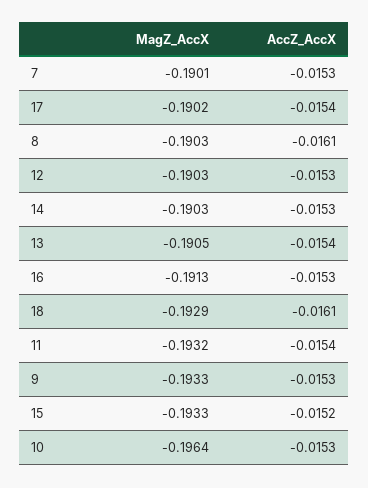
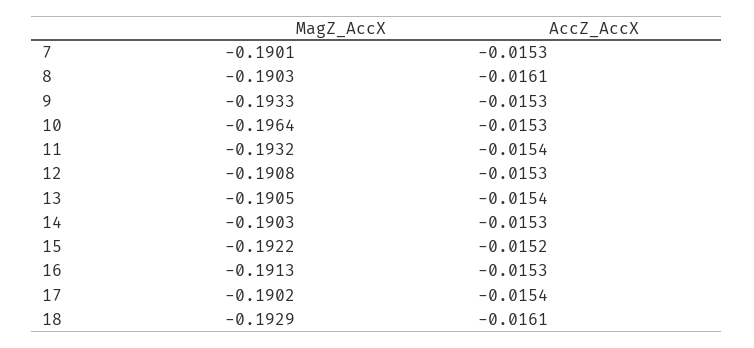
MagZ_AccX, 12: -0.1903 -> -0.1908
MagZ_AccX, 15: -0.1933 -> -0.1922

